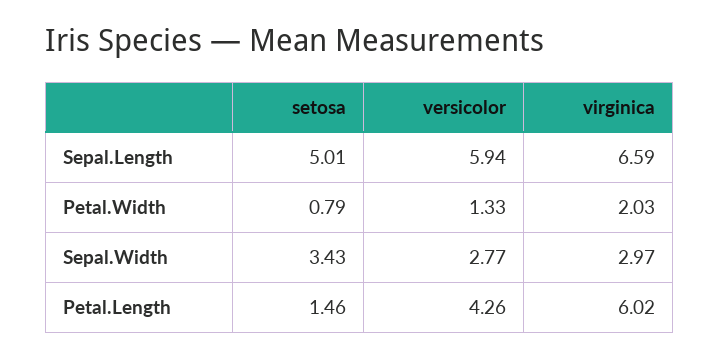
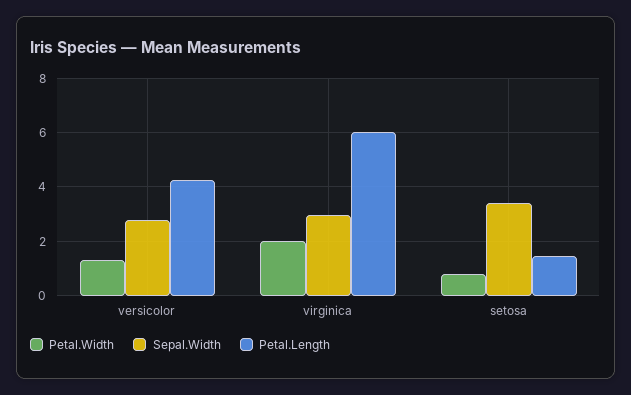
Sepal.Length, setosa: 5.01 -> none
Sepal.Length, versicolor: 5.94 -> none
Sepal.Length, virginica: 6.59 -> none

